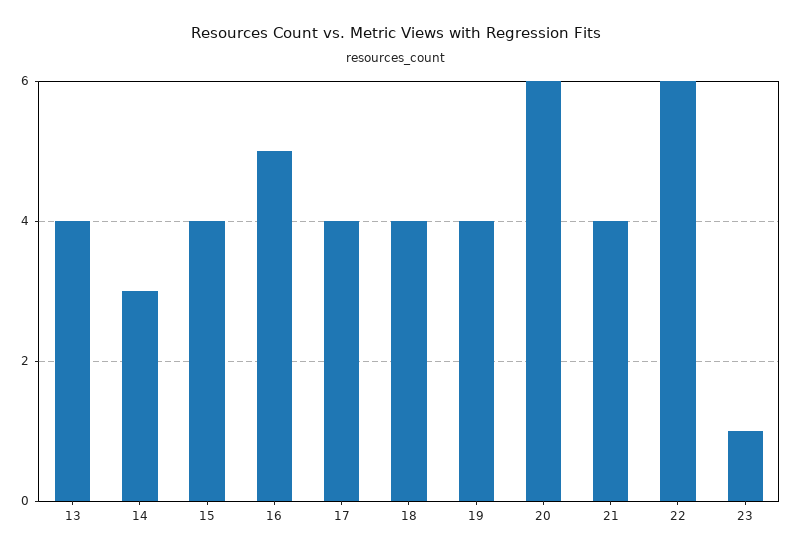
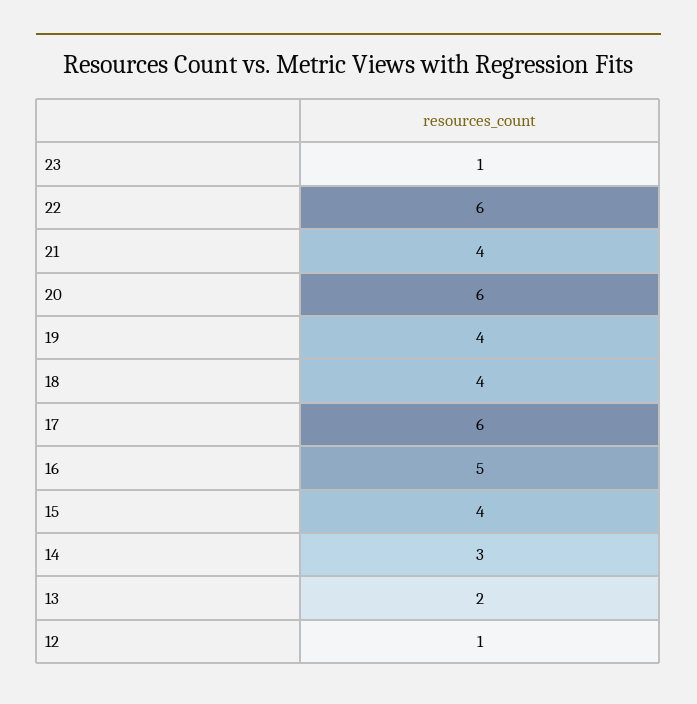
13: 4 -> 2
17: 4 -> 6
12: none -> 1

